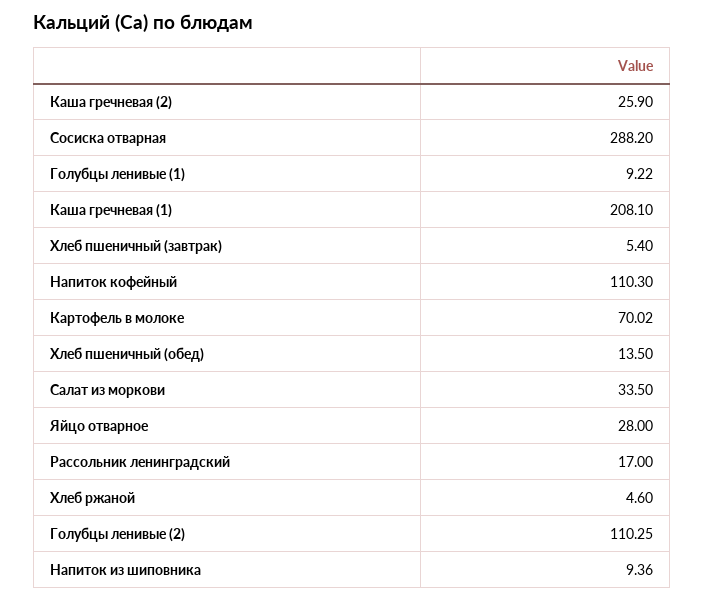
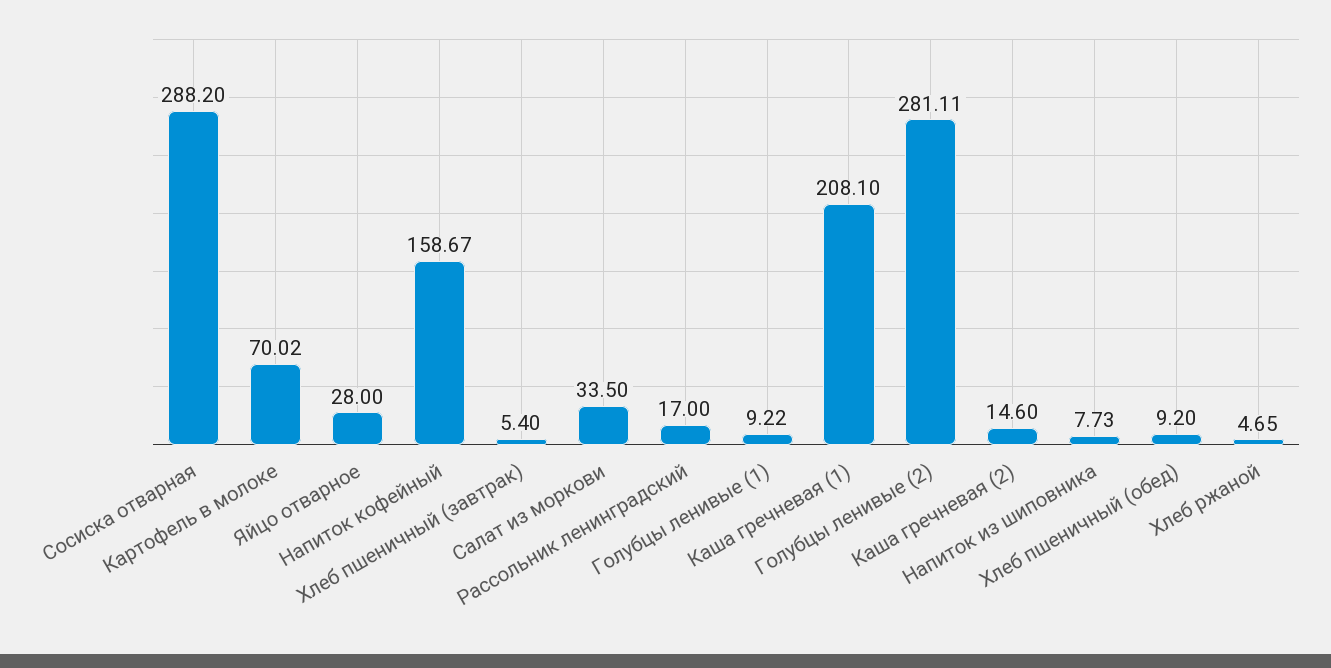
Каша гречневая (2): 25.9 -> 14.6
Напиток кофейный: 110.3 -> 158.67
Хлеб пшеничный (обед): 13.5 -> 9.2
Хлеб ржаной: 4.6 -> 4.65
Голубцы ленивые (2): 110.25 -> 281.11
Напиток из шиповника: 9.36 -> 7.73

